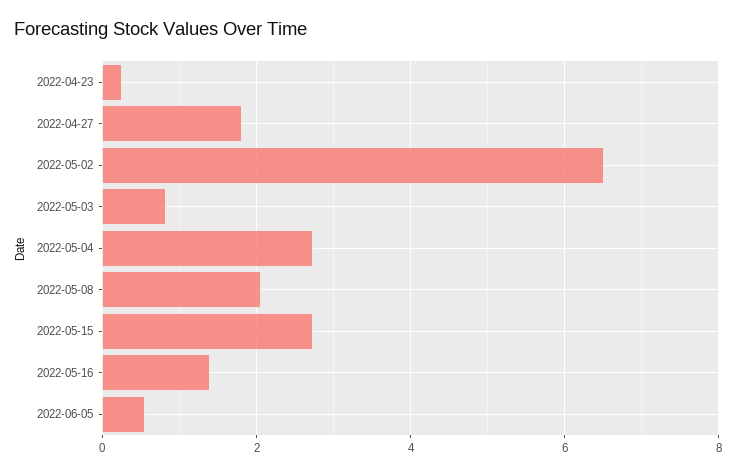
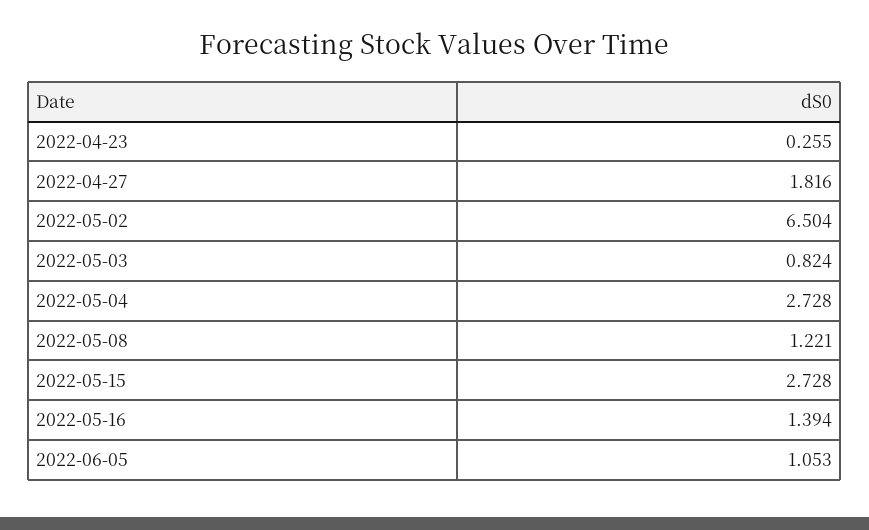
2022-05-08: 2 -> 1.221
2022-06-05: 0.6 -> 1.053

